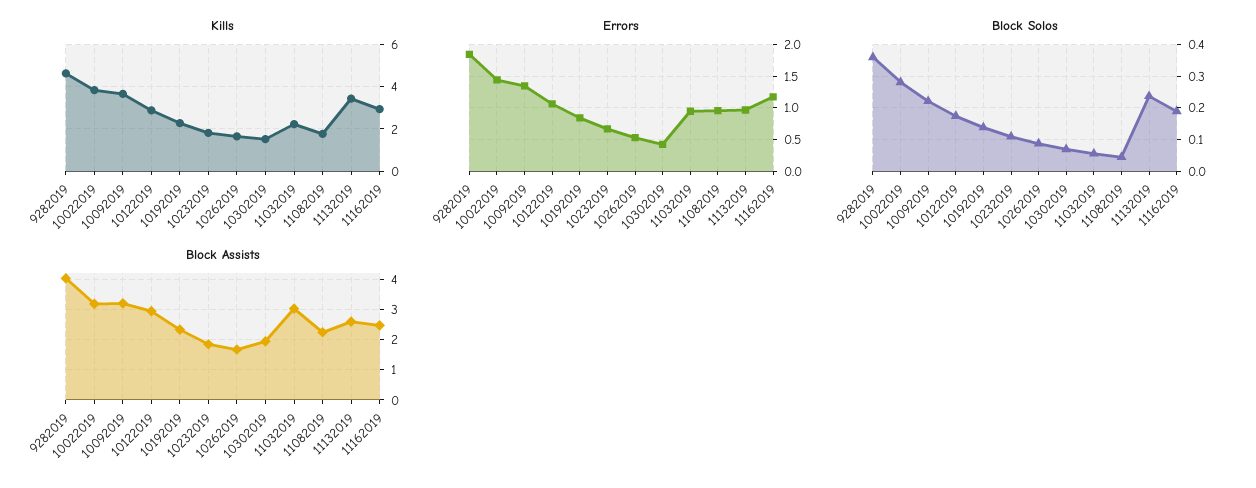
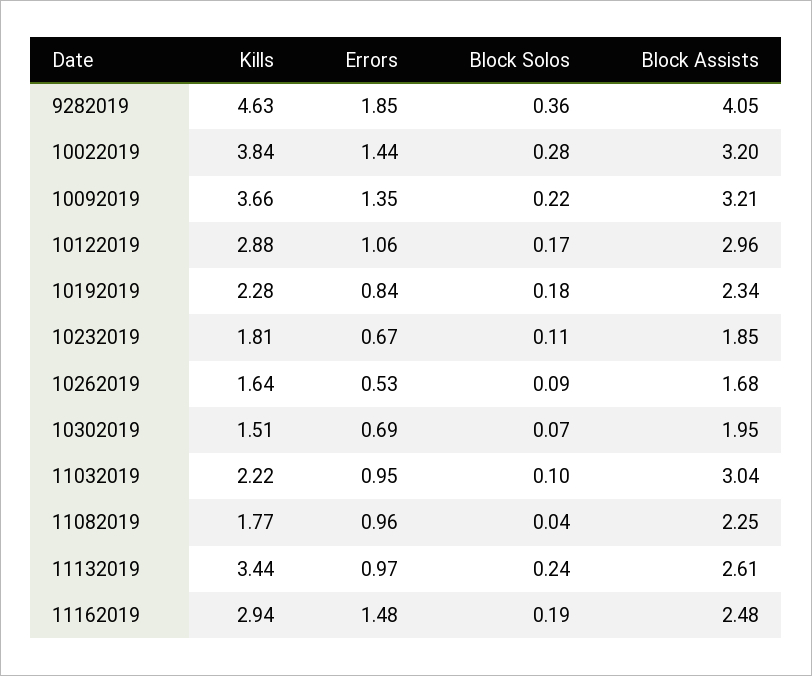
Errors, 10302019: 0.4 -> 0.69
Errors, 11162019: 1.2 -> 1.48
Block Solos, 10192019: 0.14 -> 0.18
Block Solos, 11032019: 0.06 -> 0.1

